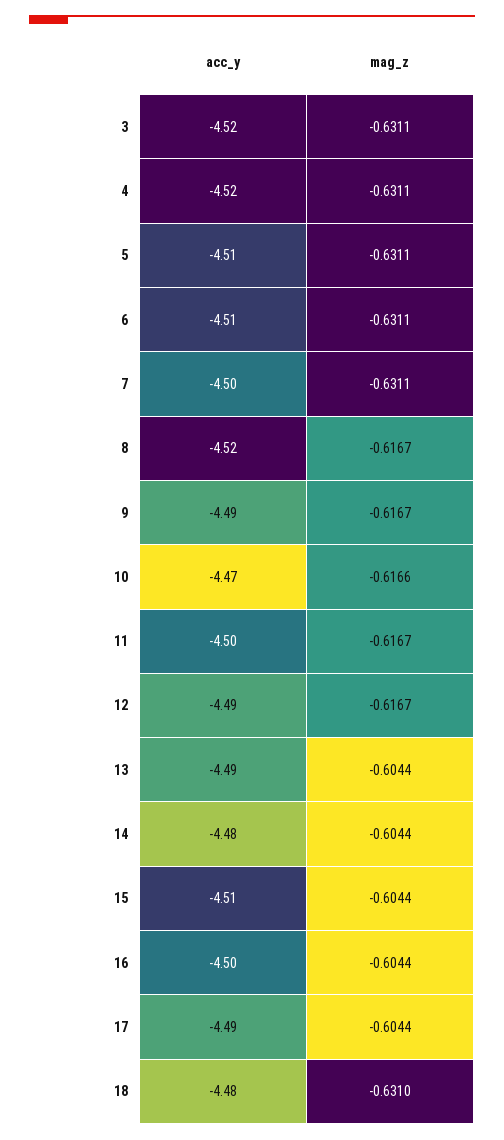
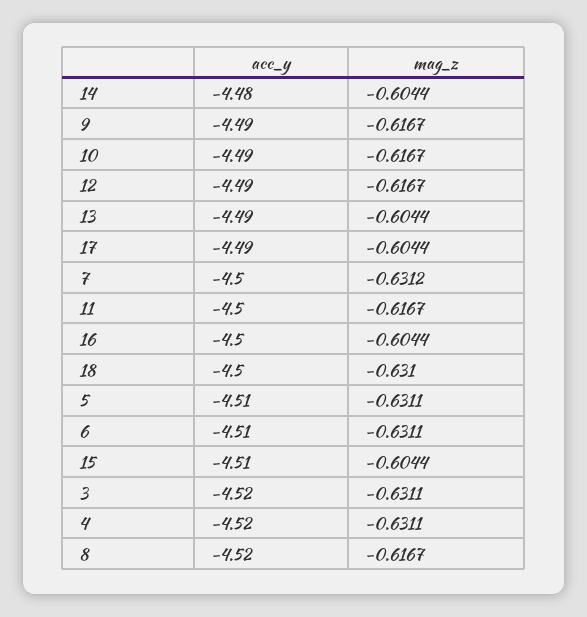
mag_z, 7: -0.6311 -> -0.6312
acc_y, 10: -4.47 -> -4.49
mag_z, 10: -0.6166 -> -0.6167
acc_y, 18: -4.48 -> -4.5

